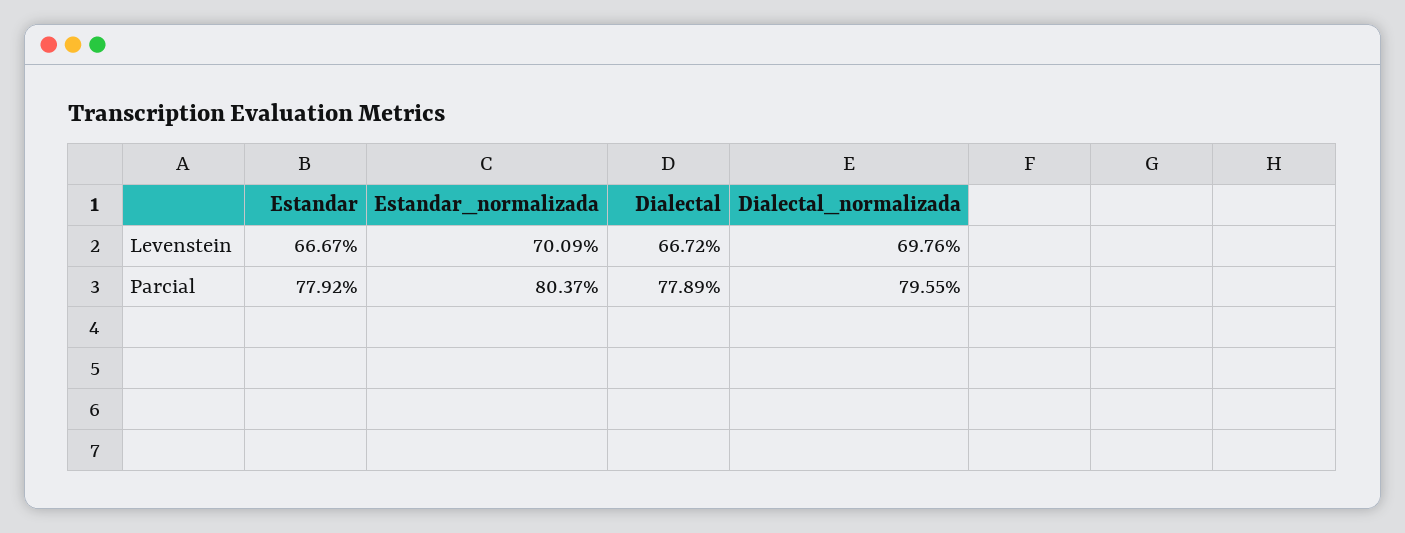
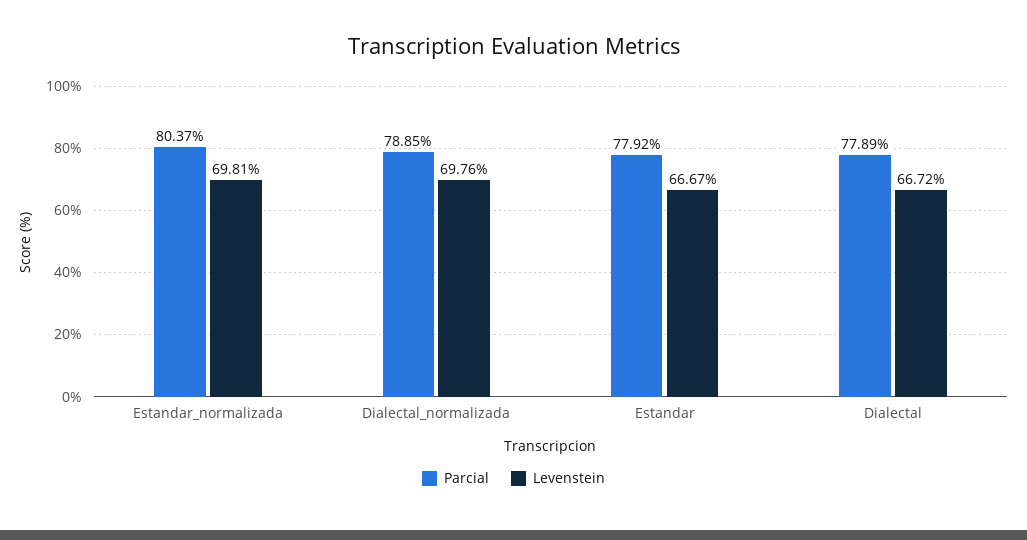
Levenstein, Estandar_normalizada: 70.09 -> 69.81
Parcial, Dialectal_normalizada: 79.55 -> 78.85

